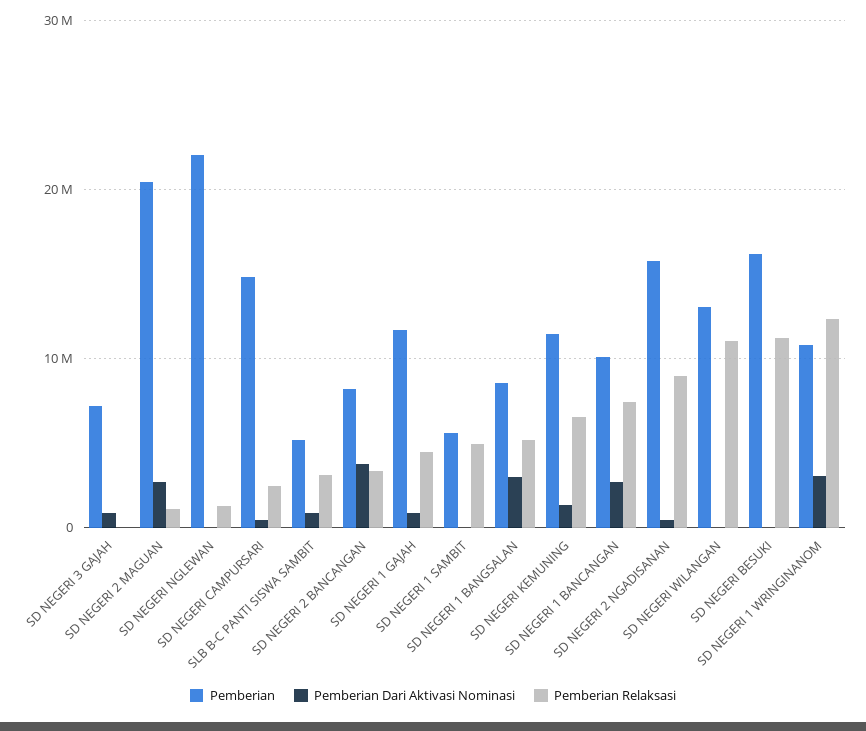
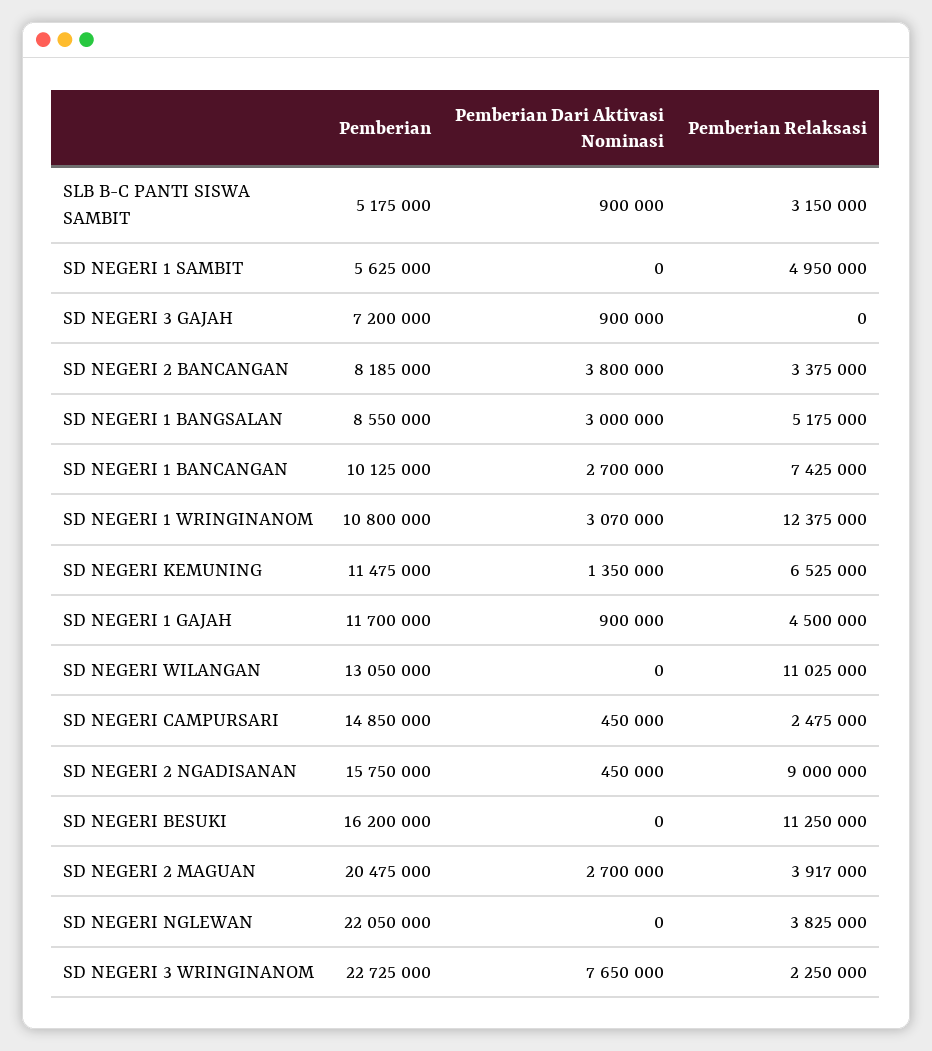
Pemberian Relaksasi, SD NEGERI 2 MAGUAN: 1000000 -> 3917000
Pemberian Relaksasi, SD NEGERI NGLEWAN: 1000000 -> 3825000
Pemberian, SD NEGERI 3 WRINGINANOM: none -> 22725000
Pemberian Dari Aktivasi Nominasi, SD NEGERI 3 WRINGINANOM: none -> 7650000
Pemberian Relaksasi, SD NEGERI 3 WRINGINANOM: none -> 2250000

